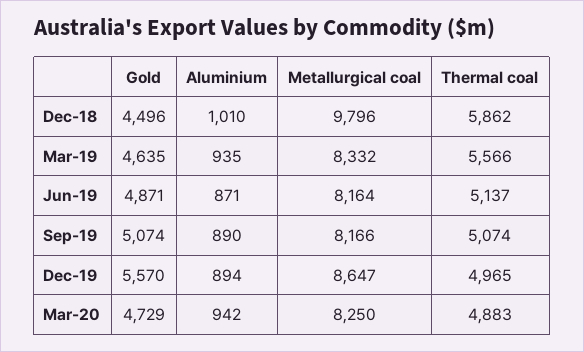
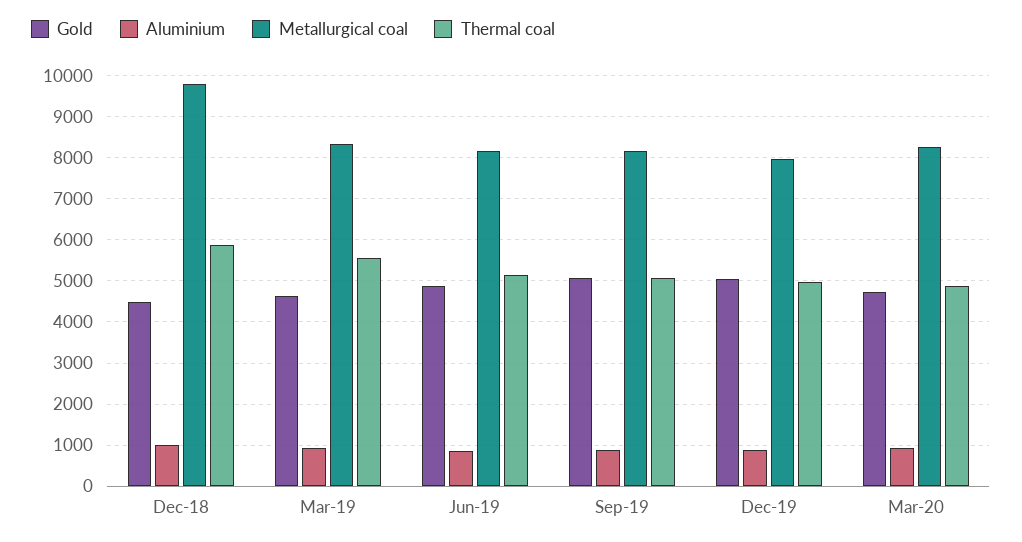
Gold, Dec-19: 5570 -> 5000
Metallurgical coal, Dec-19: 8647 -> 8000

